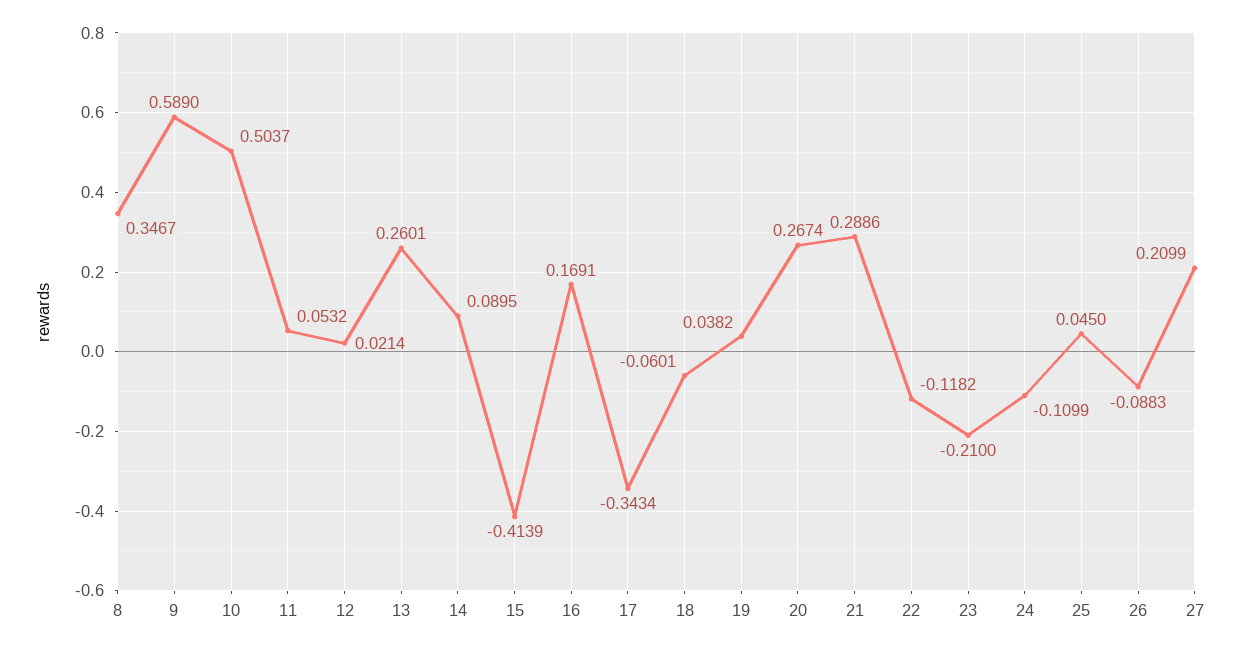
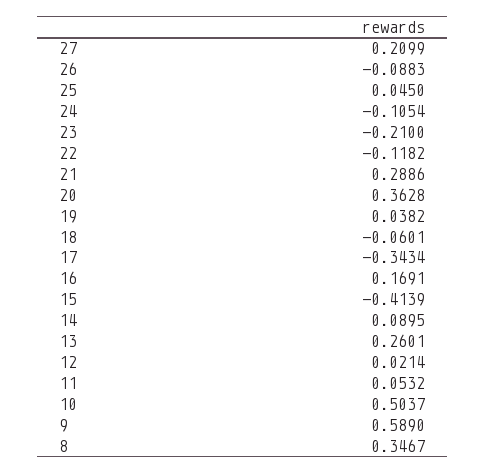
20: 0.2674 -> 0.3628
24: -0.1099 -> -0.1054

